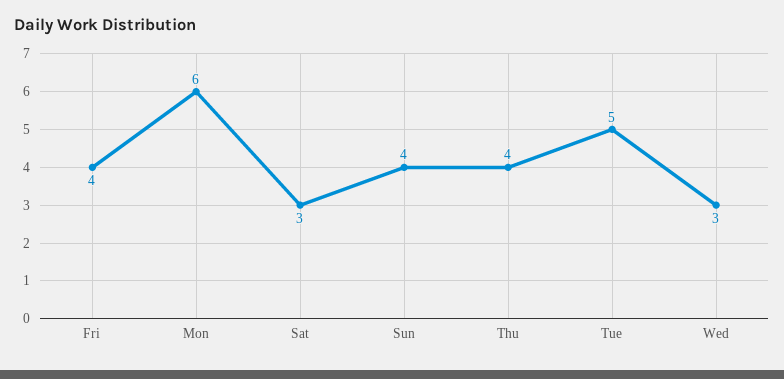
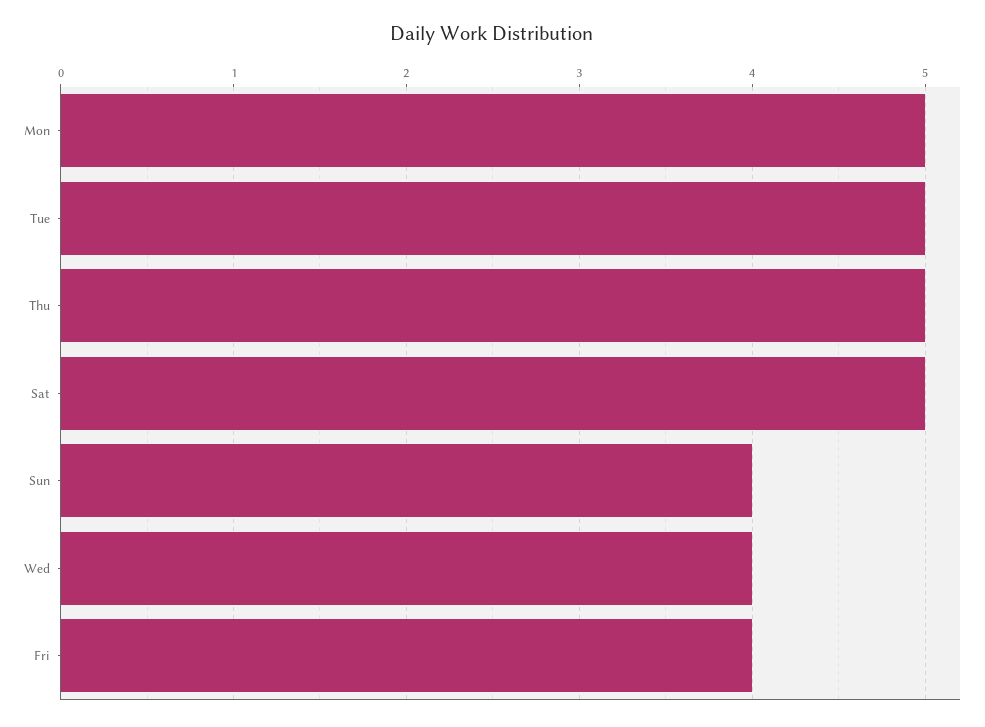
Mon: 6 -> 5
Sat: 3 -> 5
Thu: 4 -> 5
Wed: 3 -> 4

